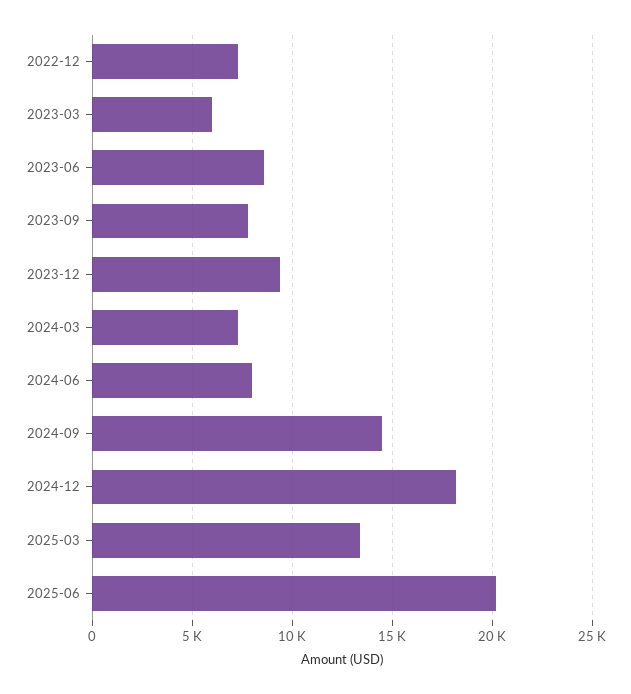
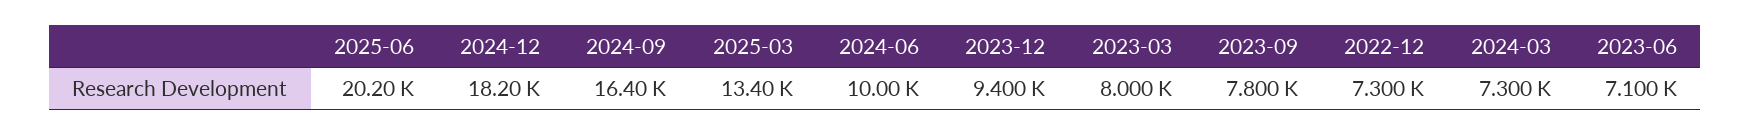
2023-03: 6000 -> 8000
2023-06: 8500 -> 7100
2024-06: 8000 -> 10000
2024-09: 14500 -> 16400

